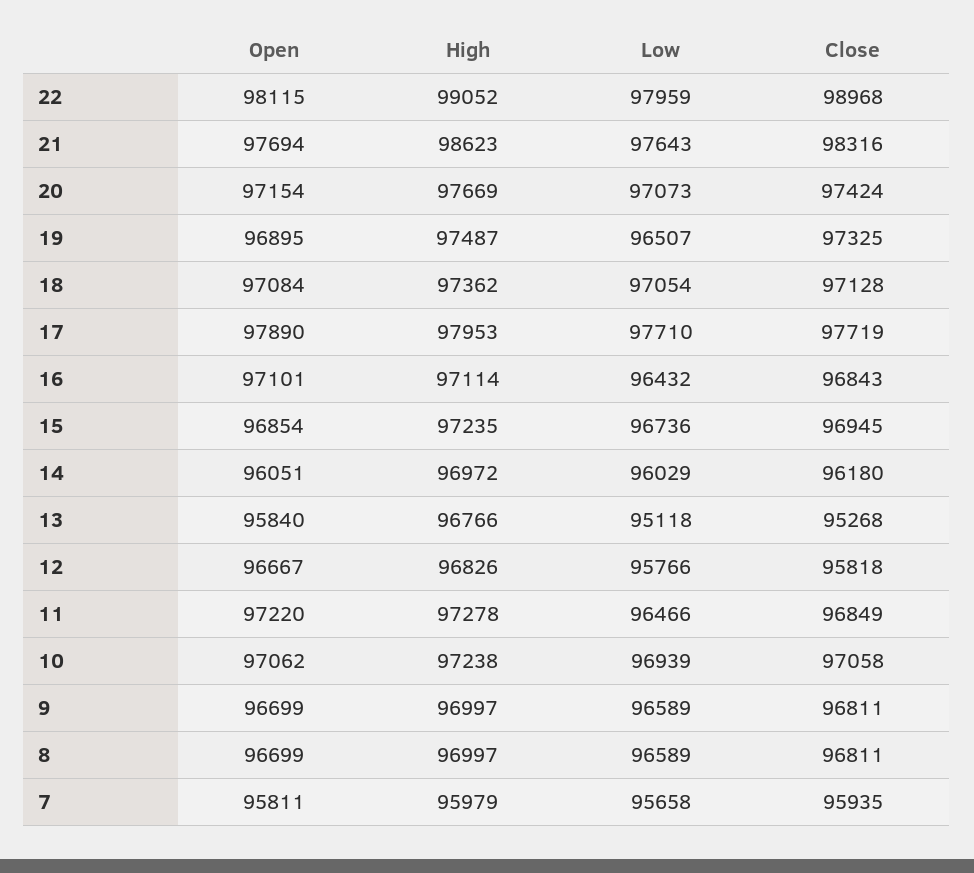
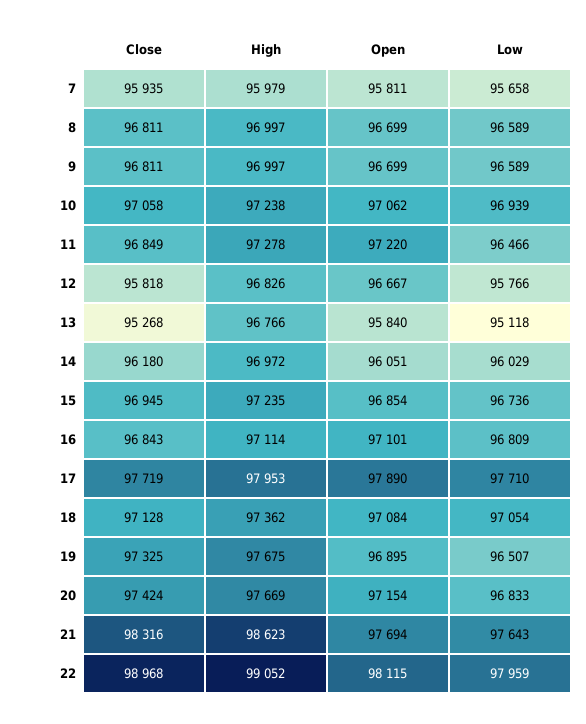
Low, 20: 97073 -> 96833
High, 19: 97487 -> 97675
Low, 16: 96432 -> 96809

